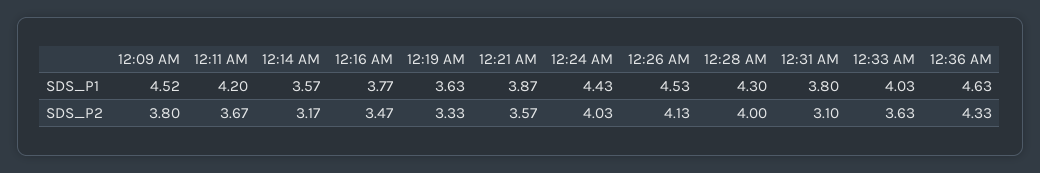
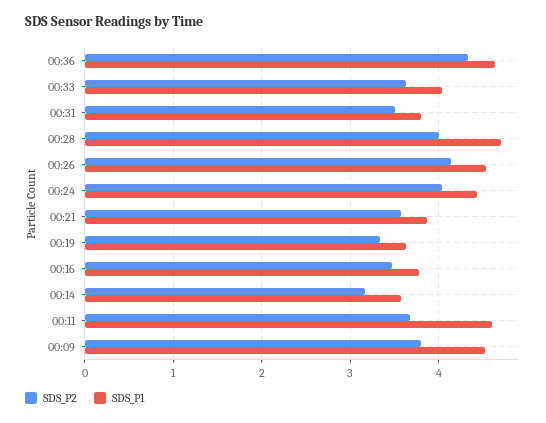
SDS_P1, 12:11 AM: 4.2 -> 4.6
SDS_P1, 12:28 AM: 4.3 -> 4.7
SDS_P2, 12:31 AM: 3.1 -> 3.5

